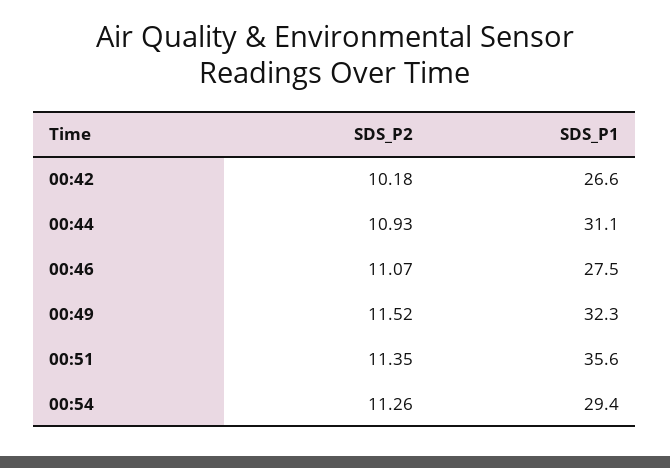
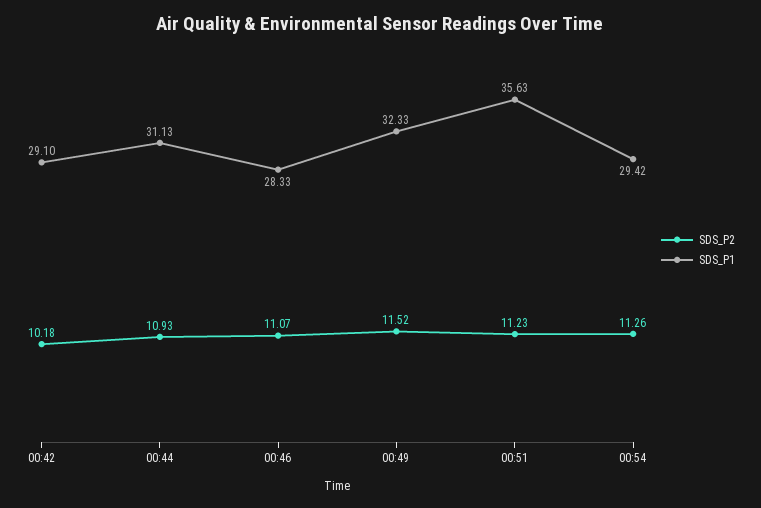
SDS_P1, 00:42: 26.6 -> 29.1
SDS_P1, 00:46: 27.5 -> 28.33
SDS_P2, 00:51: 11.35 -> 11.23

